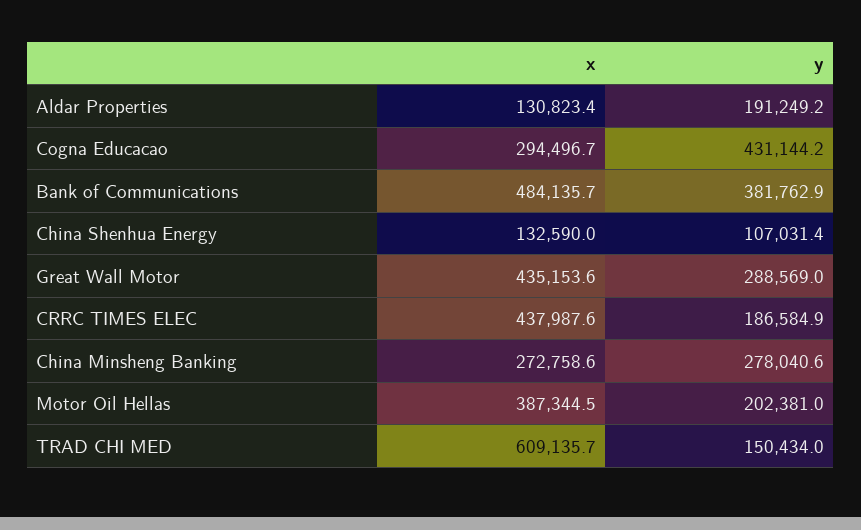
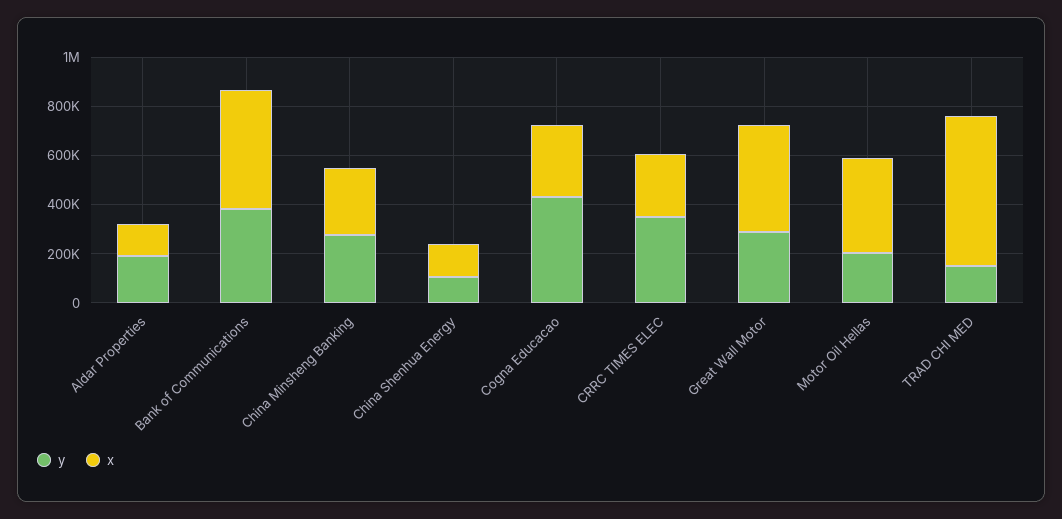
x, CRRC TIMES ELEC: 437987.6 -> 250000
y, CRRC TIMES ELEC: 186584.9 -> 350000

